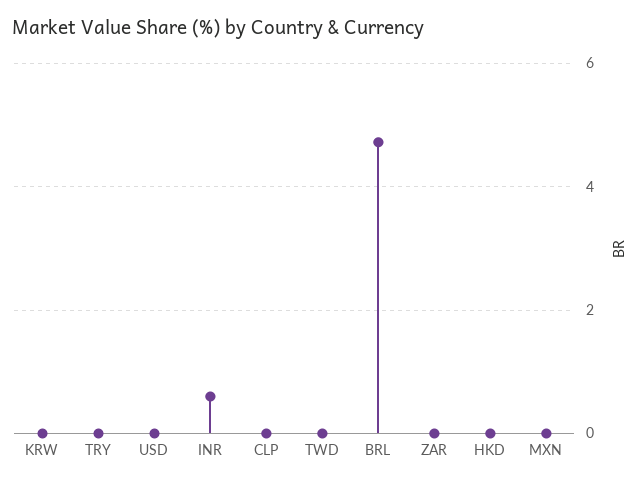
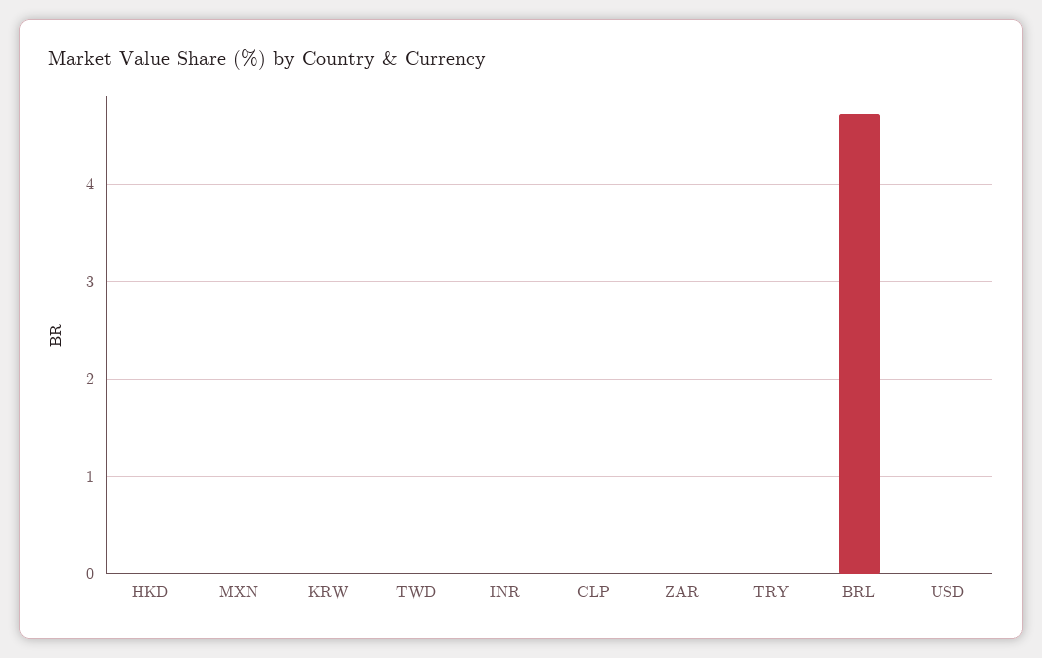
INR: 0.6 -> 0

